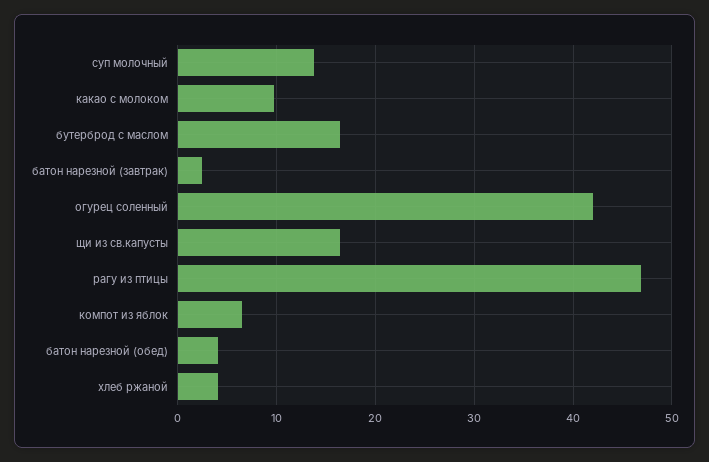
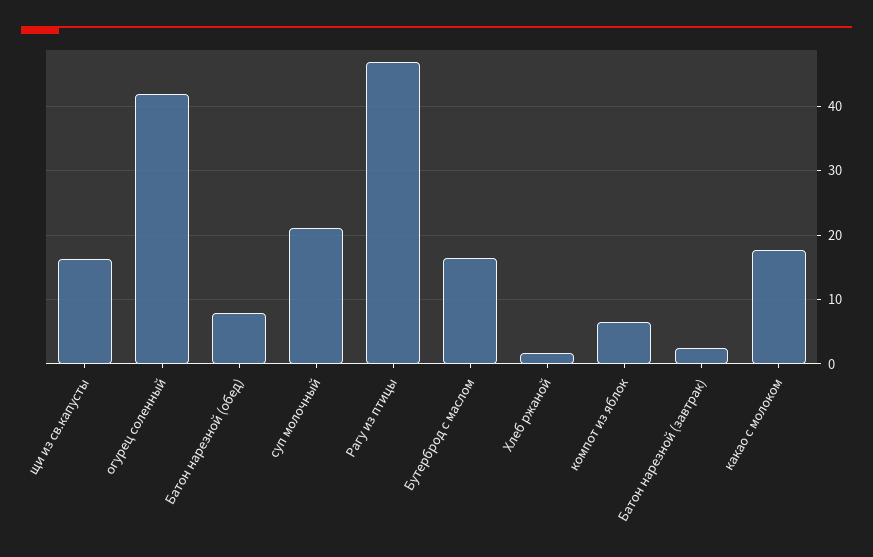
суп молочный: 14 -> 21
какао с молоком: 10 -> 18
батон нарезной (обед): 4 -> 8
хлеб ржаной: 4 -> 2

